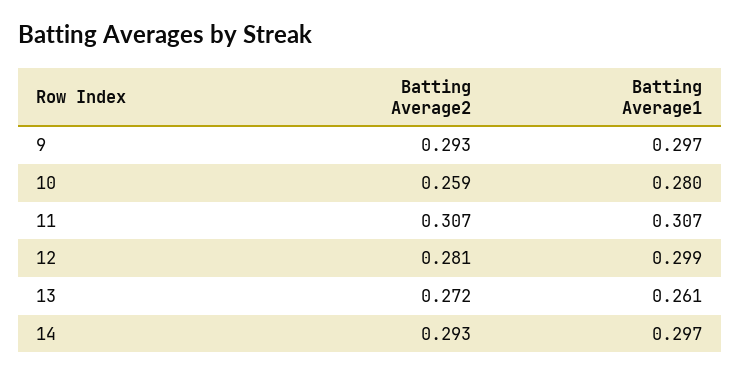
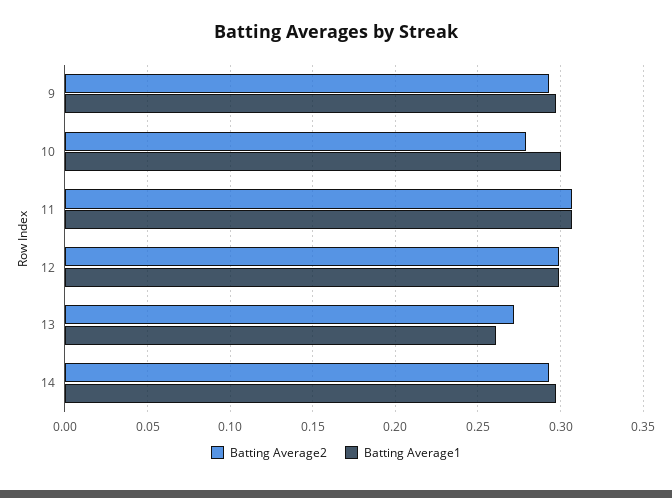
Batting Average2, 10: 0.259 -> 0.28
Batting Average1, 10: 0.28 -> 0.3
Batting Average2, 12: 0.281 -> 0.3

